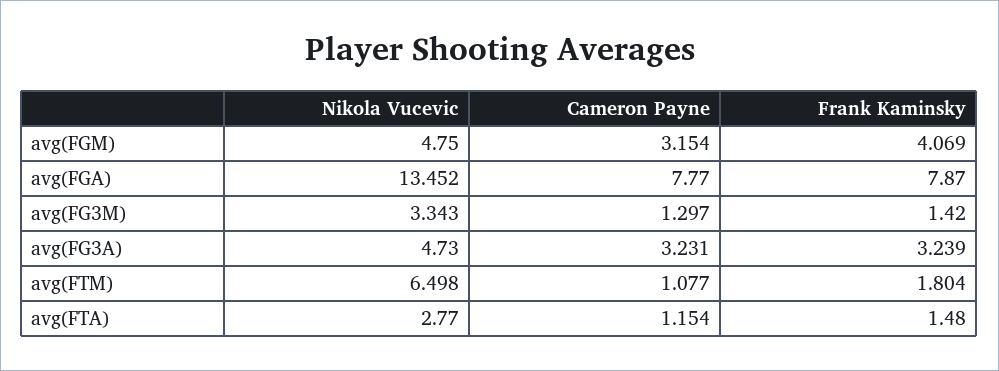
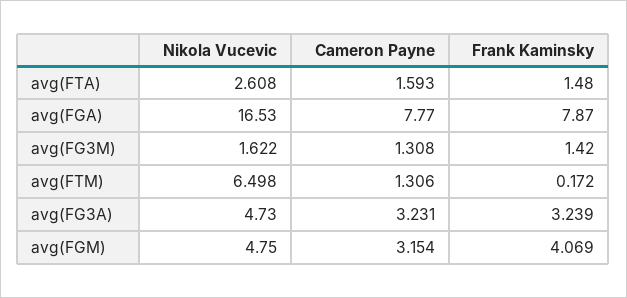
Nikola Vucevic, avg(FGA): 13.452 -> 16.53
Nikola Vucevic, avg(FG3M): 3.343 -> 1.622
Cameron Payne, avg(FG3M): 1.297 -> 1.308
Cameron Payne, avg(FTM): 1.077 -> 1.306
Frank Kaminsky, avg(FTM): 1.804 -> 0.172
Nikola Vucevic, avg(FTA): 2.77 -> 2.608
Cameron Payne, avg(FTA): 1.154 -> 1.593

